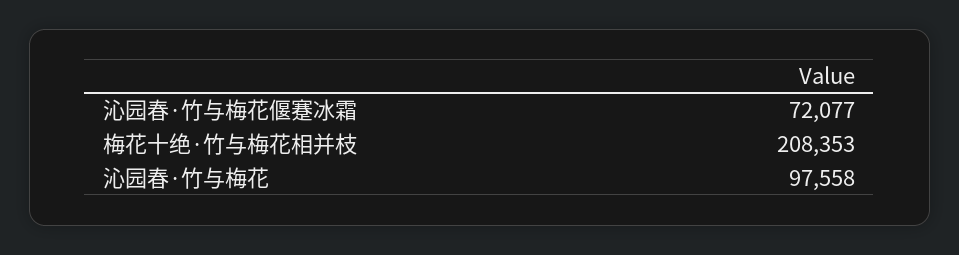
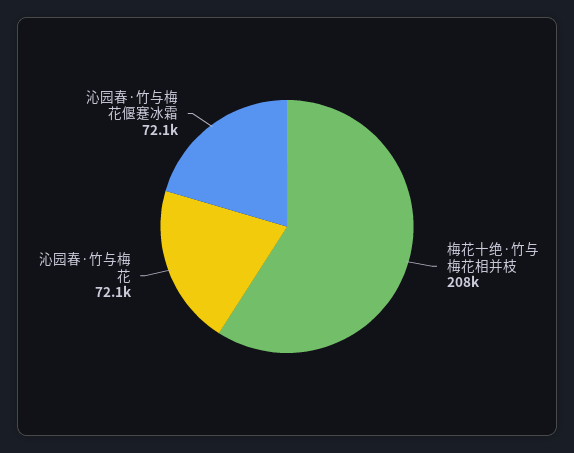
沁园春·竹与梅花: 97558 -> 72100

